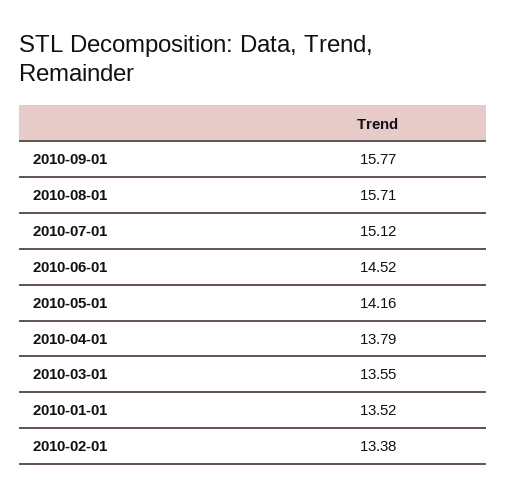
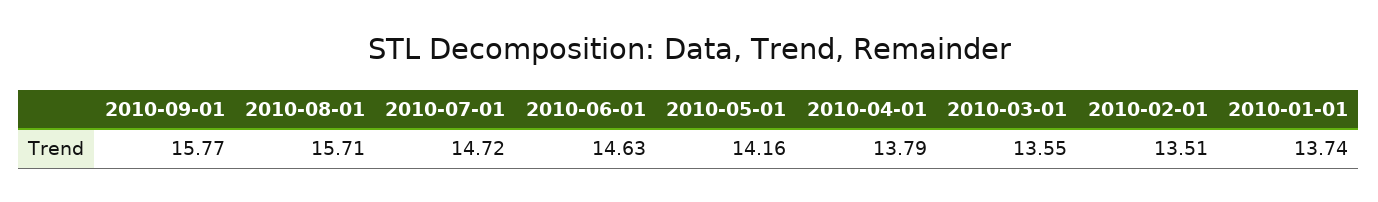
2010-07-01: 15.12 -> 14.72
2010-06-01: 14.52 -> 14.63
2010-01-01: 13.52 -> 13.74
2010-02-01: 13.38 -> 13.51

